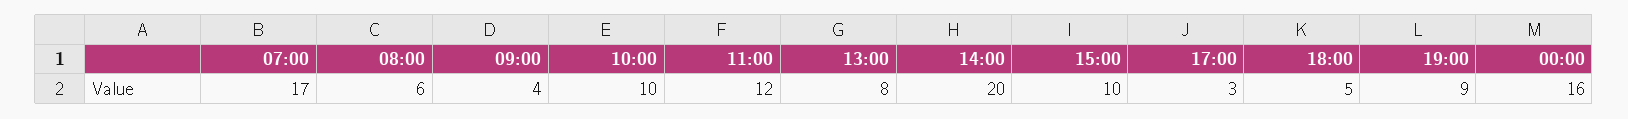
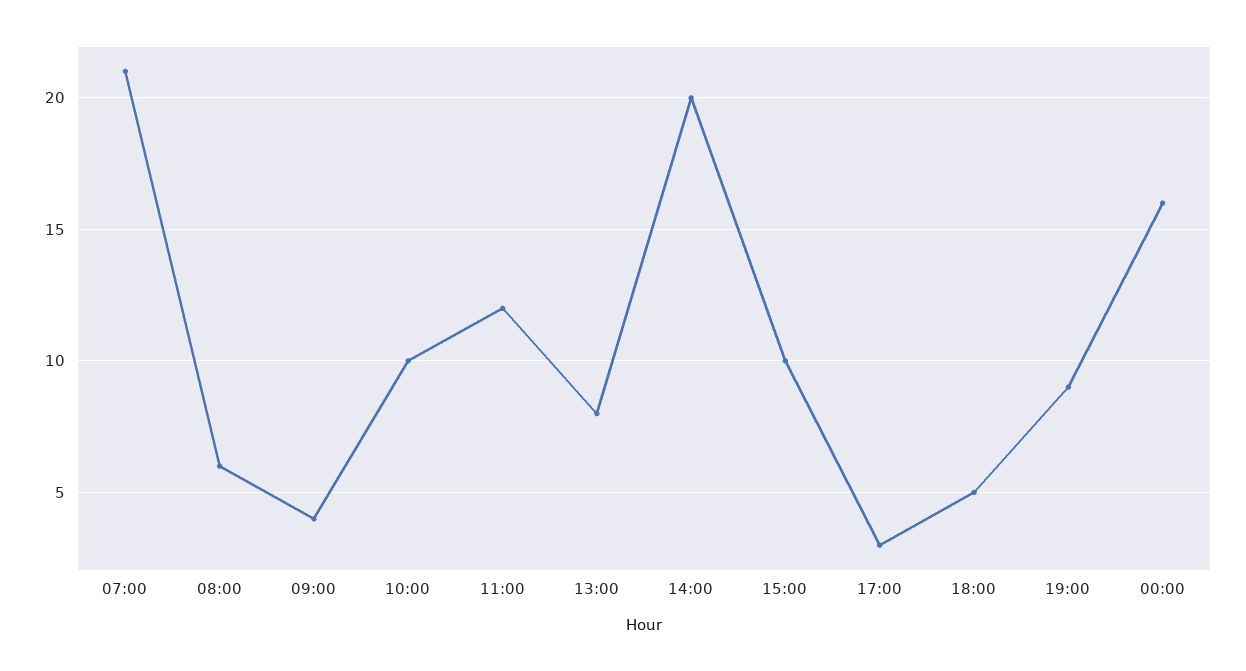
07:00: 17 -> 21

